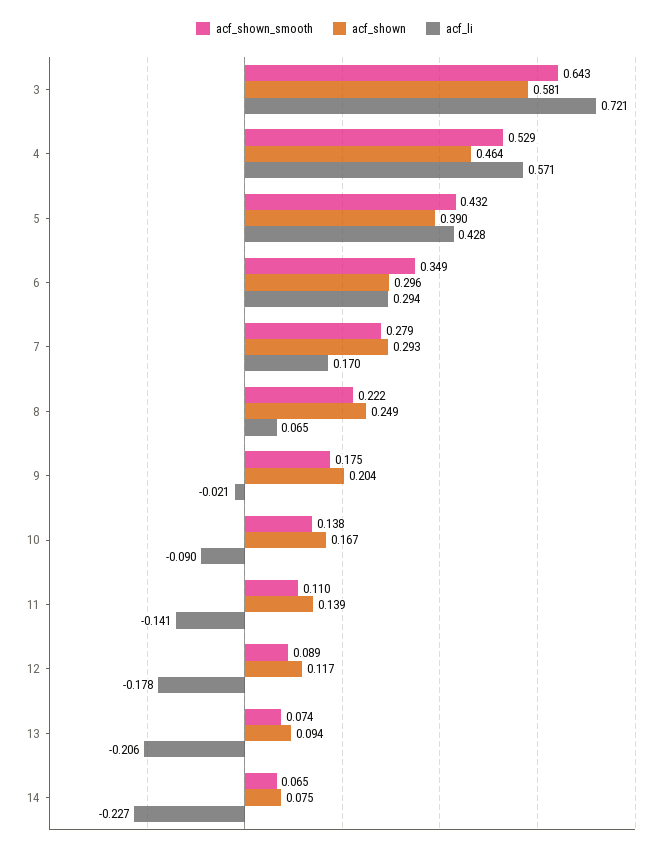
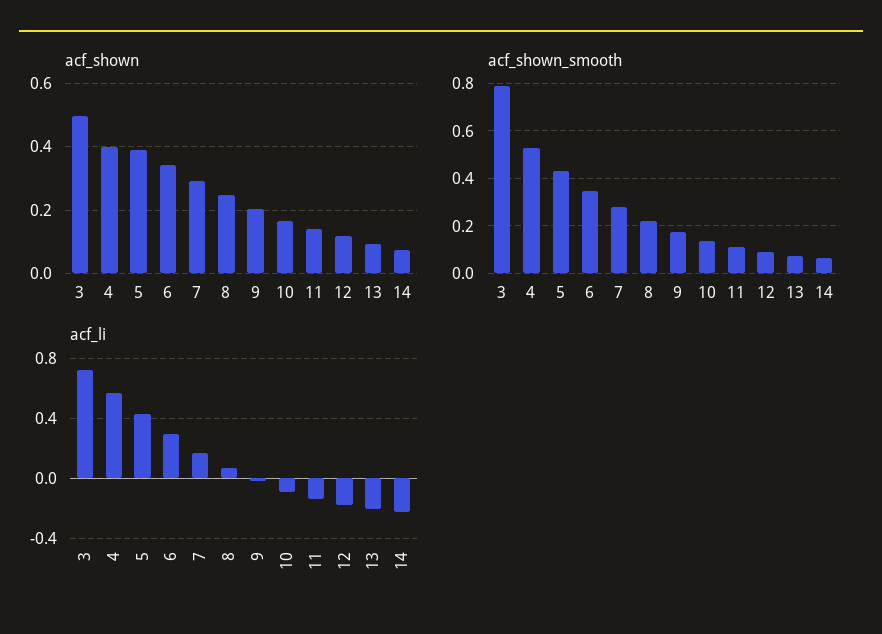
acf_shown_smooth, 3: 0.643 -> 0.8
acf_shown, 3: 0.581 -> 0.5
acf_shown, 4: 0.464 -> 0.4
acf_shown, 6: 0.296 -> 0.34

